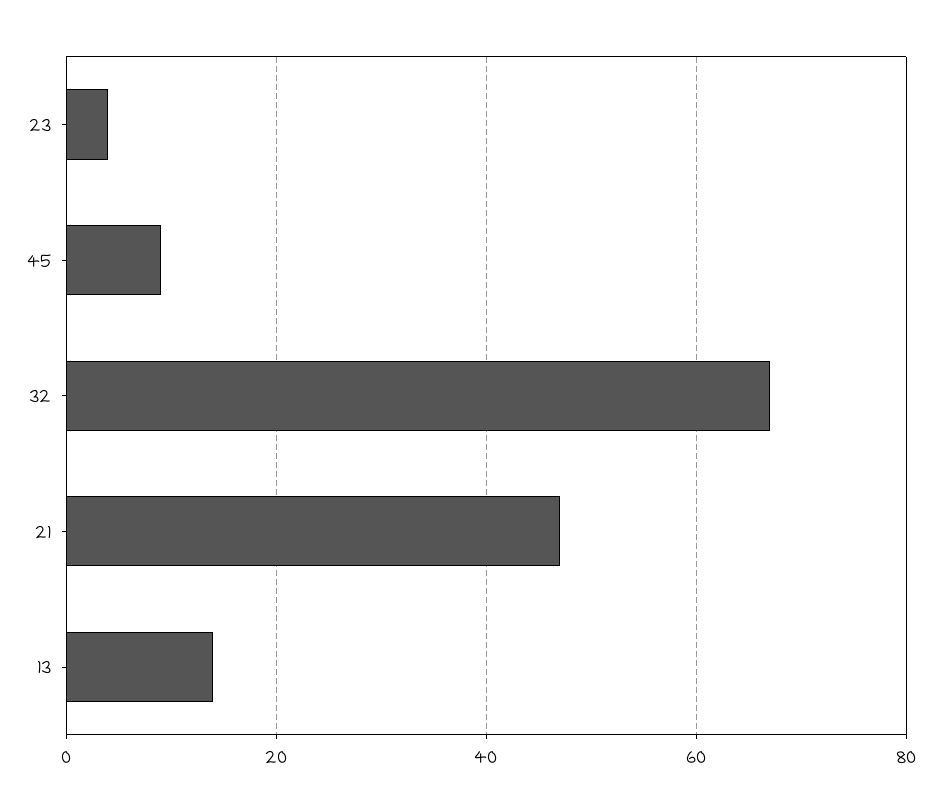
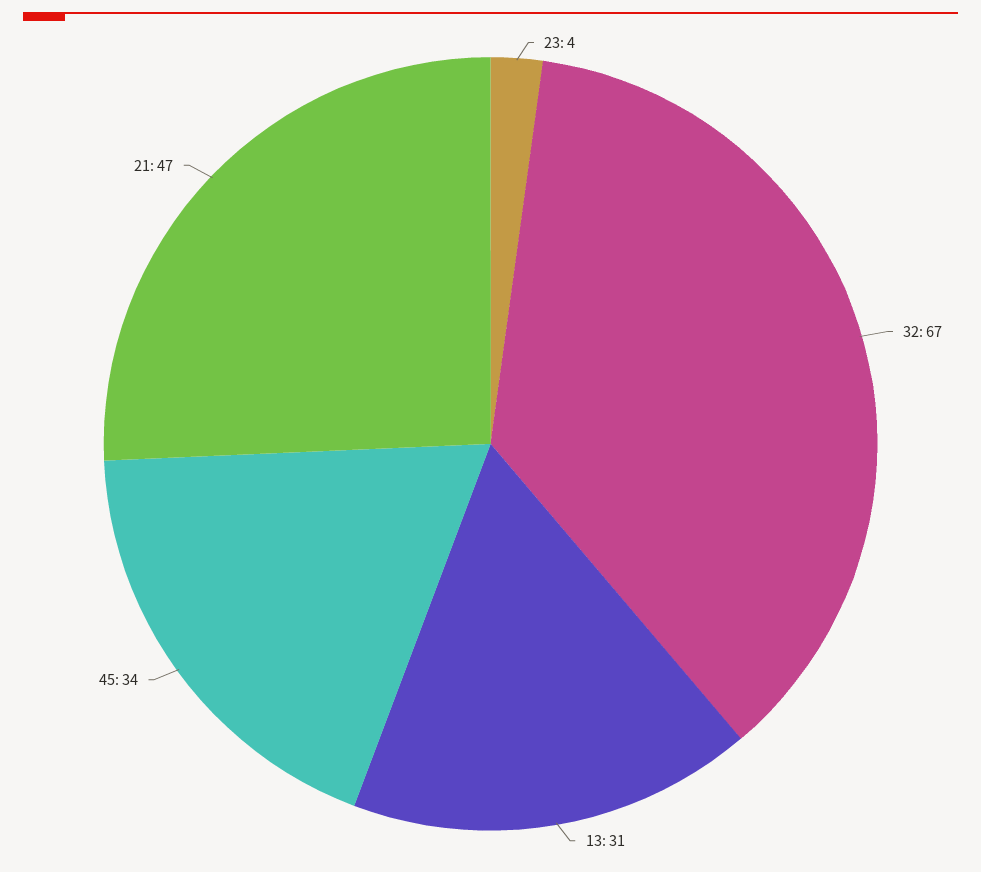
45: 10 -> 34
13: 15 -> 31

